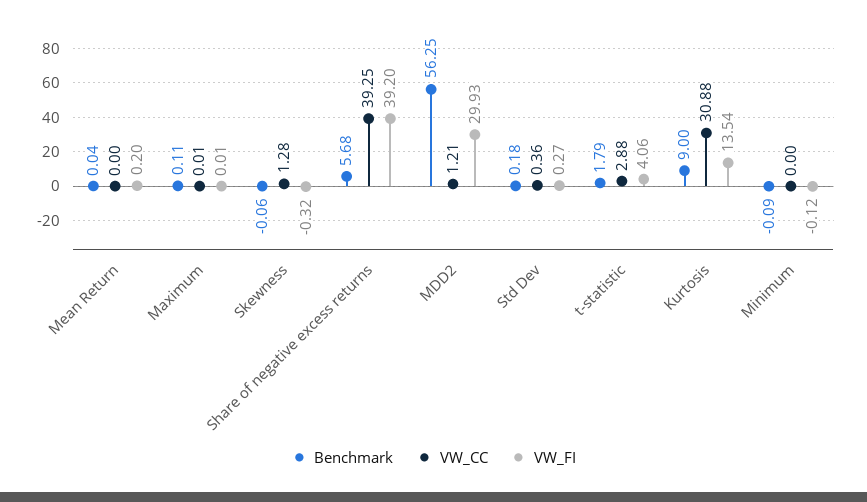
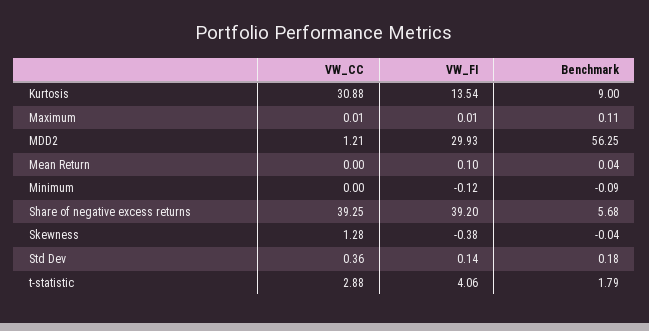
VW_FI, Mean Return: 0.2 -> 0.1
Benchmark, Skewness: -0.06 -> -0.04
VW_FI, Skewness: -0.32 -> -0.38
VW_FI, Std Dev: 0.27 -> 0.14

